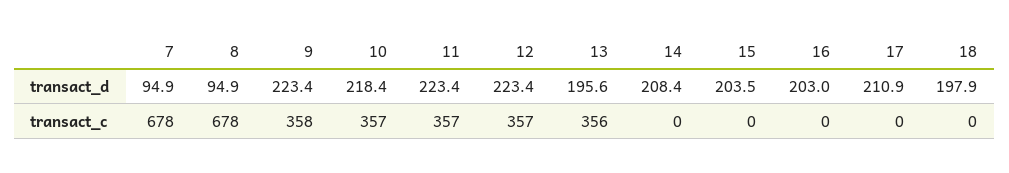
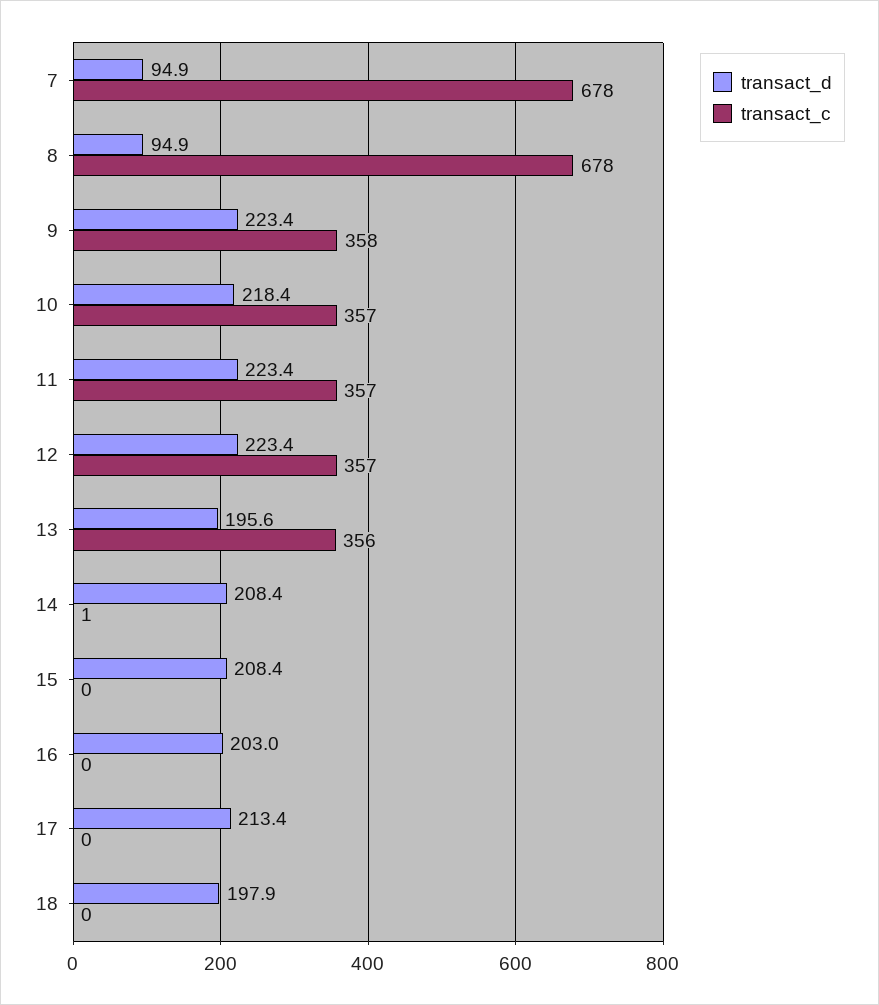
transact_d, 15: 203.5 -> 208.4
transact_d, 17: 210.9 -> 213.4
transact_c, 14: 0 -> 1

